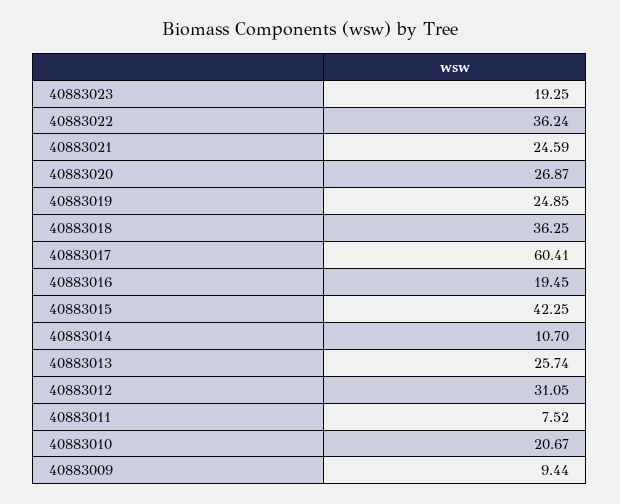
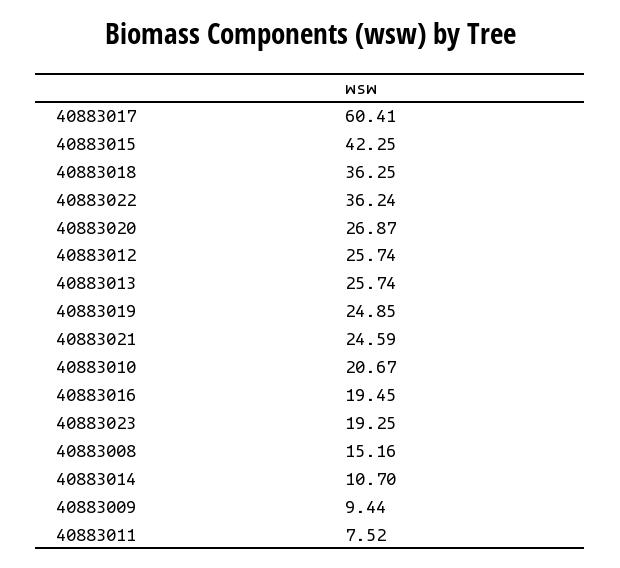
40883012: 31.05 -> 25.74
40883008: none -> 15.16

